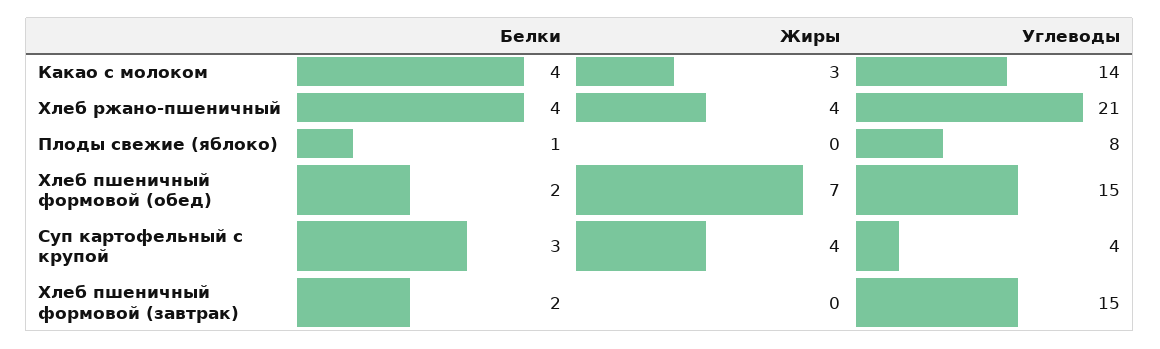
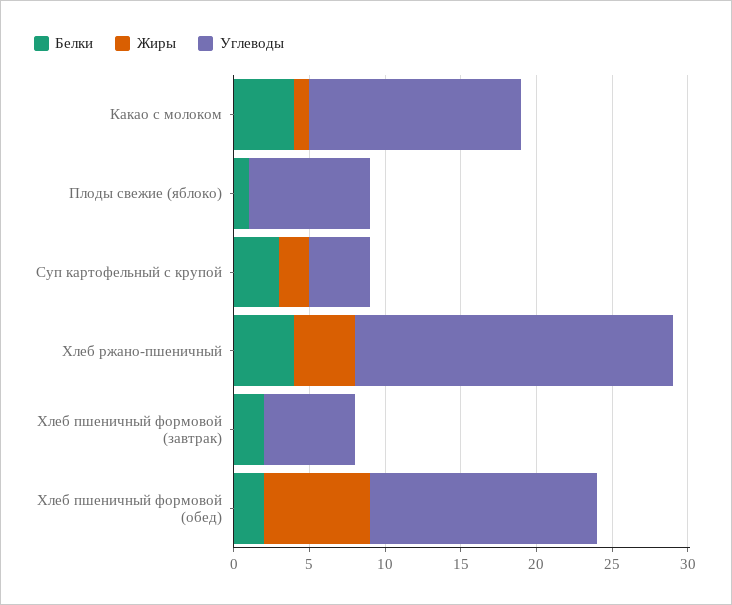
Жиры, Какао с молоком: 3 -> 1
Жиры, Суп картофельный с крупой: 4 -> 2
Углеводы, Хлеб пшеничный формовой (завтрак): 15 -> 6

